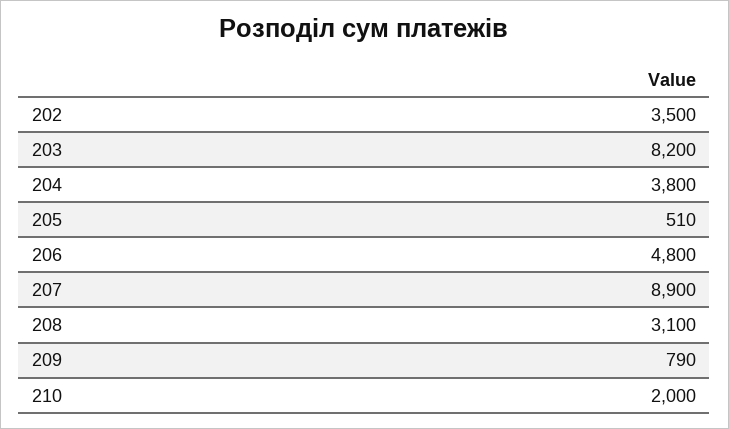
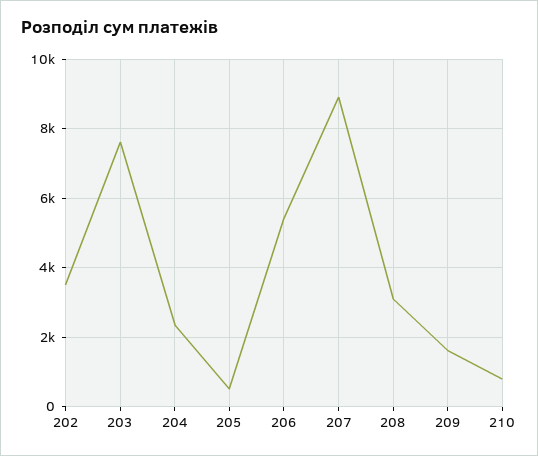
203: 8200 -> 7600
204: 3800 -> 2400
206: 4800 -> 5400
209: 790 -> 1600
210: 2000 -> 800

